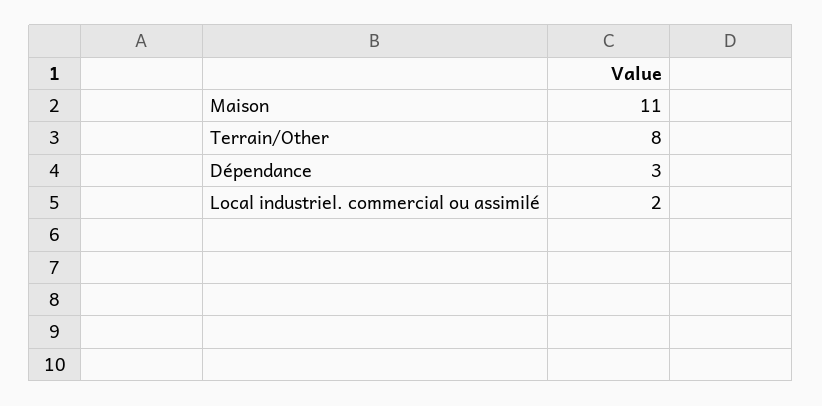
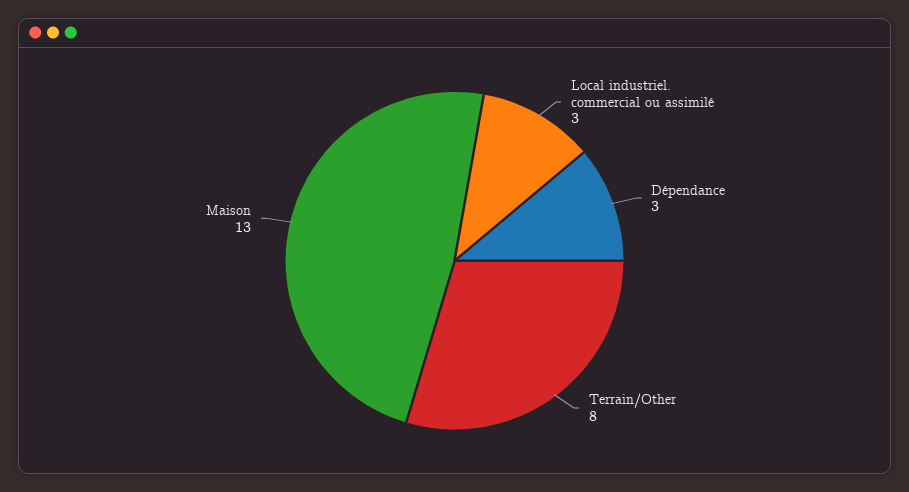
Maison: 11 -> 13
Local industriel. commercial ou assimilé: 2 -> 3

